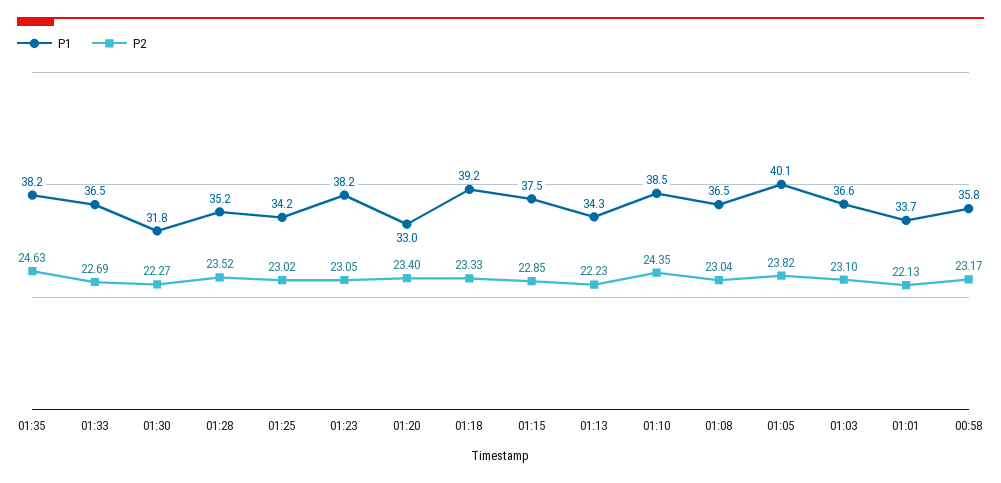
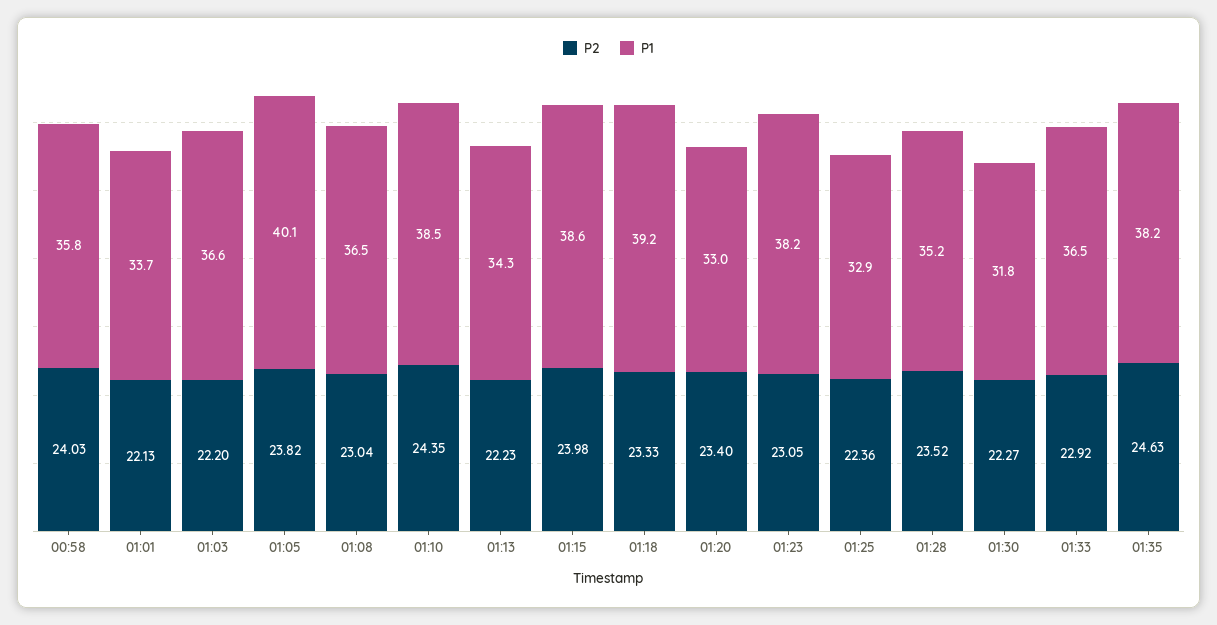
P2, 01:33: 22.69 -> 22.92
P1, 01:25: 34.2 -> 32.9
P2, 01:25: 23.02 -> 22.36
P1, 01:15: 37.5 -> 38.6
P2, 01:15: 22.85 -> 23.98
P2, 01:03: 23.1 -> 22.2
P2, 00:58: 23.17 -> 24.03

